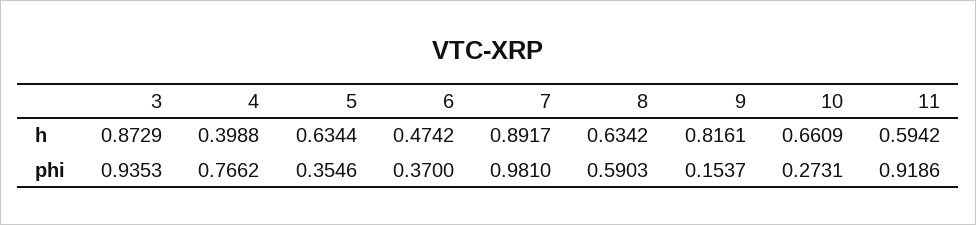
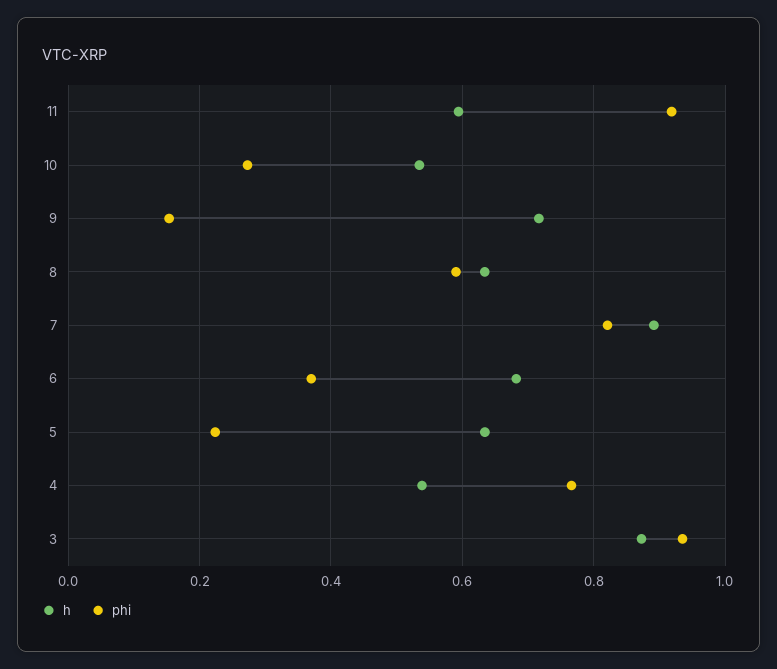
h, 4: 0.3988 -> 0.54
h, 6: 0.4742 -> 0.68
h, 9: 0.8161 -> 0.72
h, 10: 0.6609 -> 0.54
phi, 5: 0.3546 -> 0.22
phi, 7: 0.981 -> 0.82

